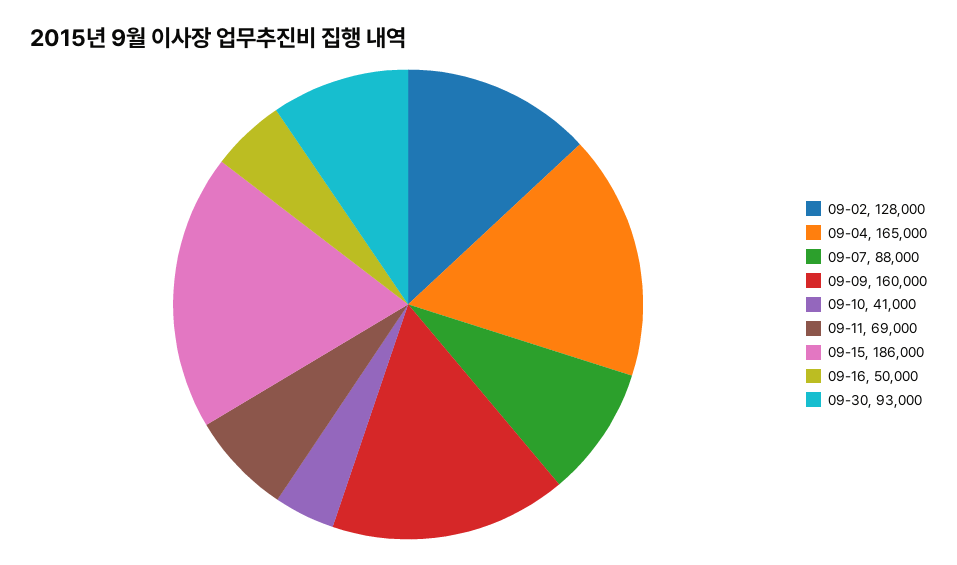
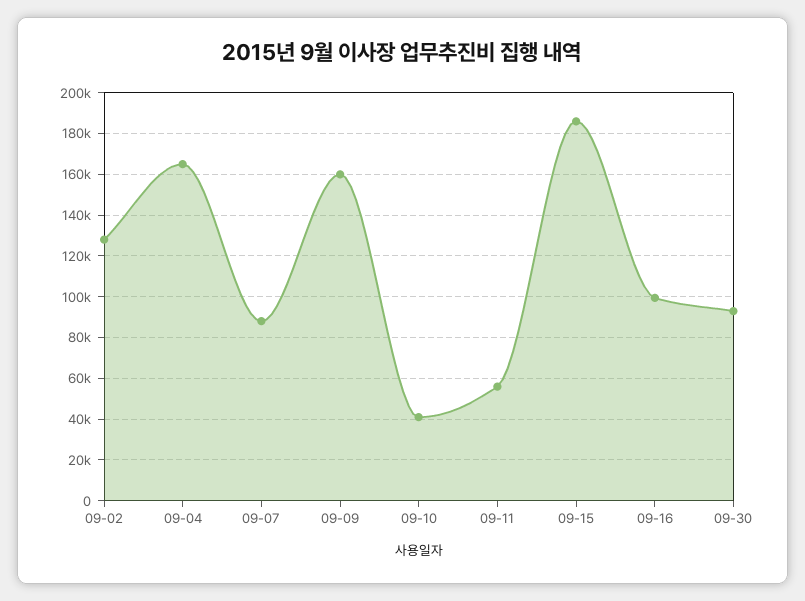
09-11: 69000 -> 55000
09-16: 50000 -> 100000

